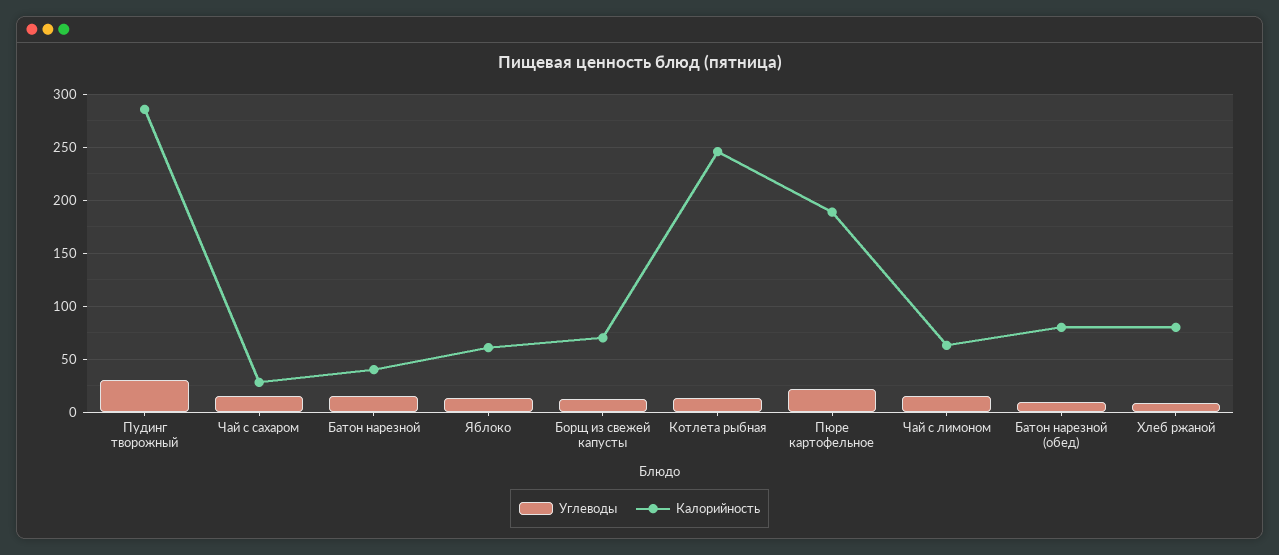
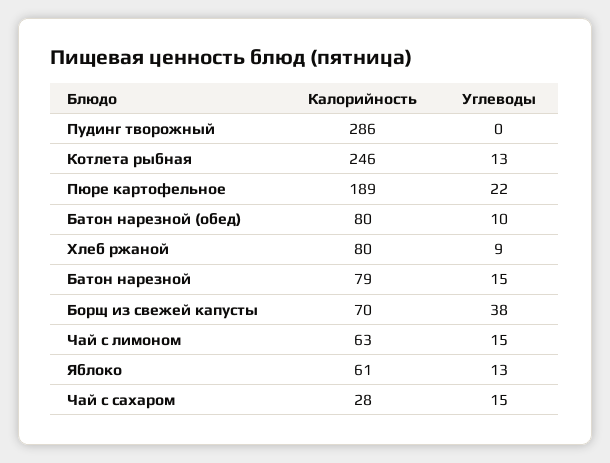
Углеводы, Пудинг творожный: 30 -> 0
Калорийность, Батон нарезной: 40 -> 79
Углеводы, Борщ из свежей капусты: 10 -> 38

